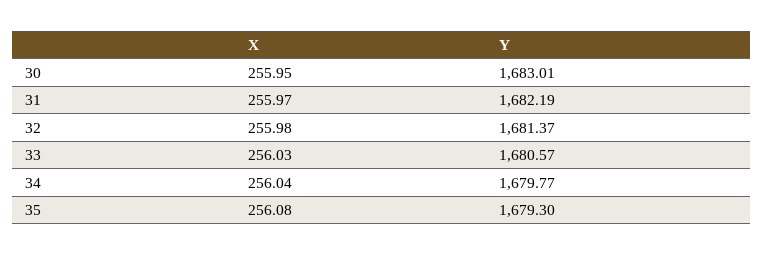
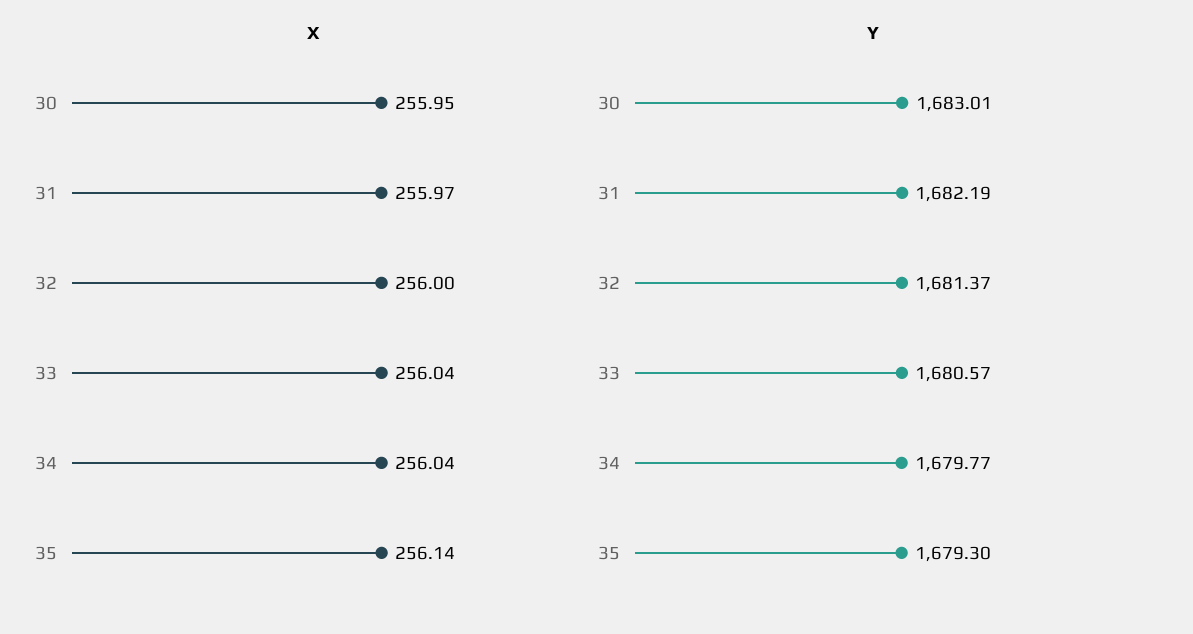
X, 32: 255.98 -> 256
X, 33: 256.03 -> 256.04
X, 35: 256.08 -> 256.14

